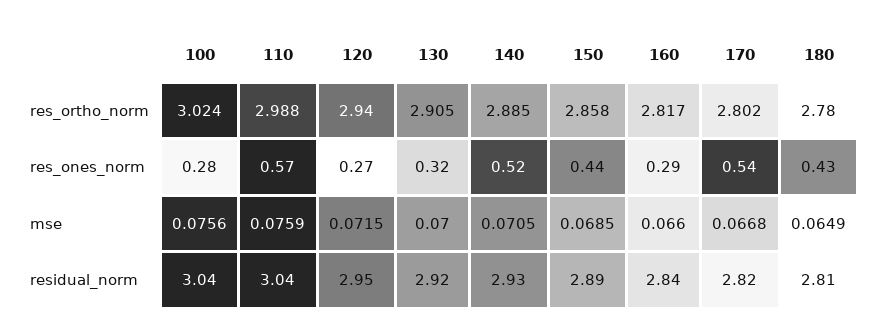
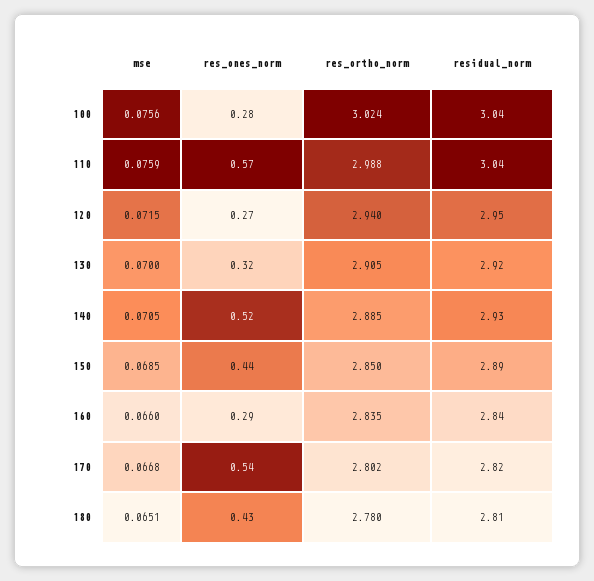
150, res_ortho_norm: 2.858 -> 2.85
160, res_ortho_norm: 2.817 -> 2.835
180, mse: 0.0649 -> 0.0651

